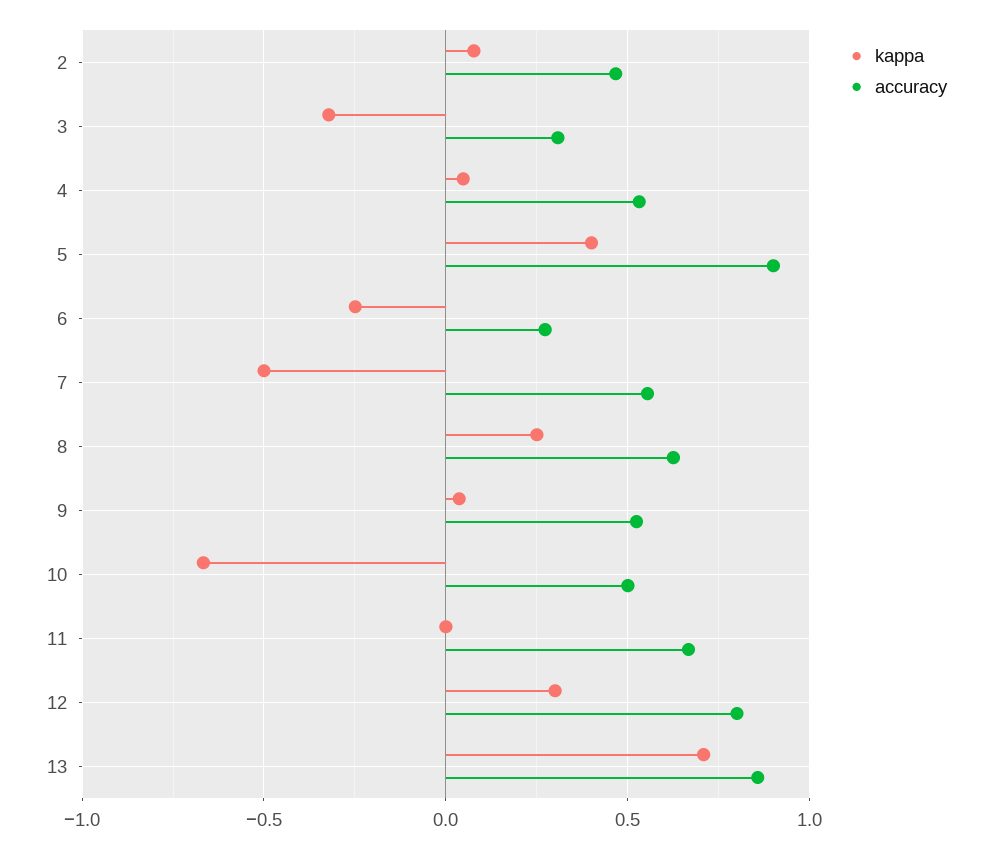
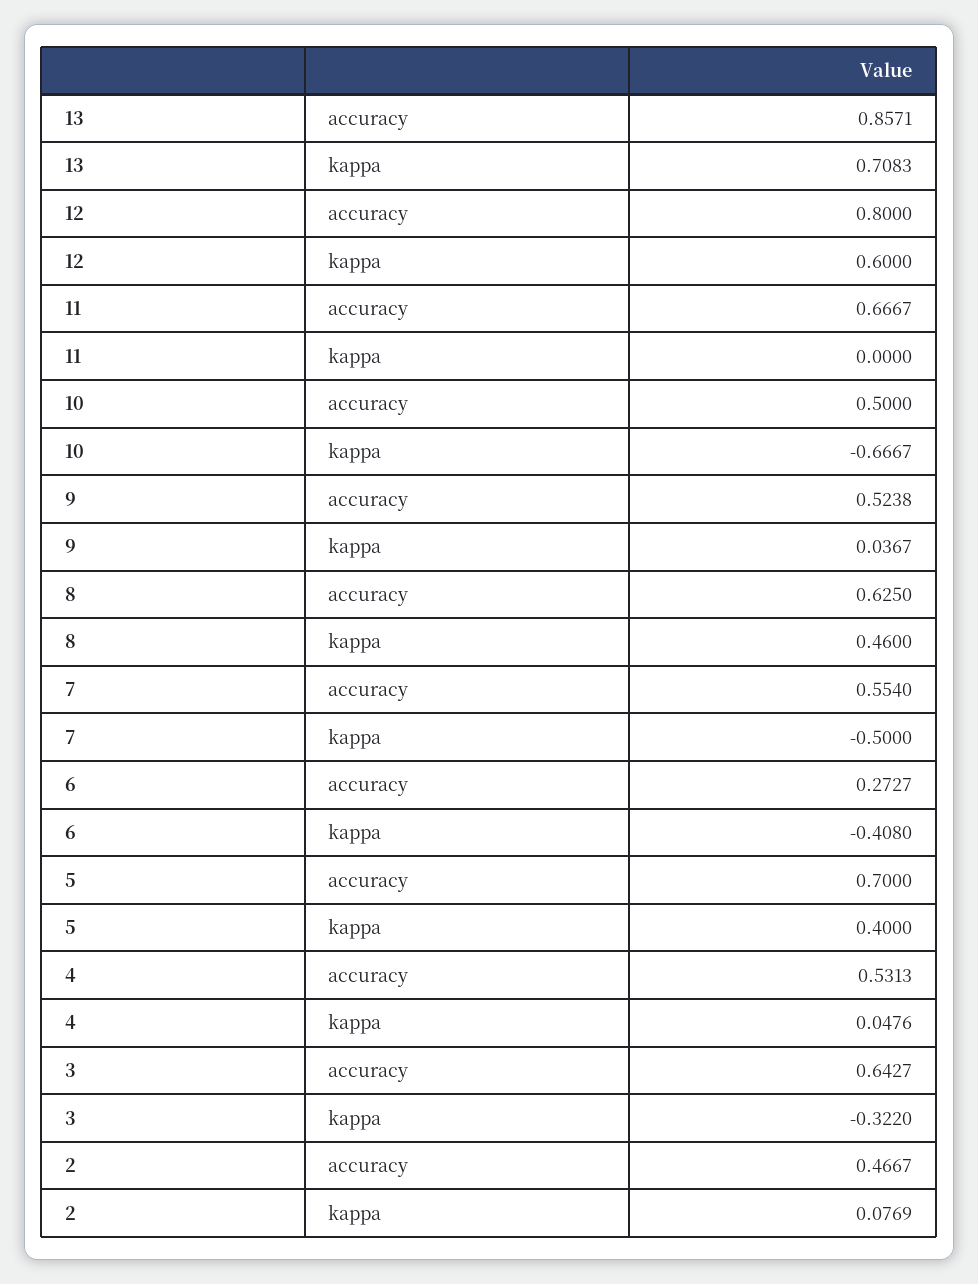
accuracy, 3: 0.3 -> 0.6427
accuracy, 5: 0.9 -> 0.7
kappa, 6: -0.25 -> -0.408
kappa, 8: 0.25 -> 0.46
kappa, 12: 0.3 -> 0.6

